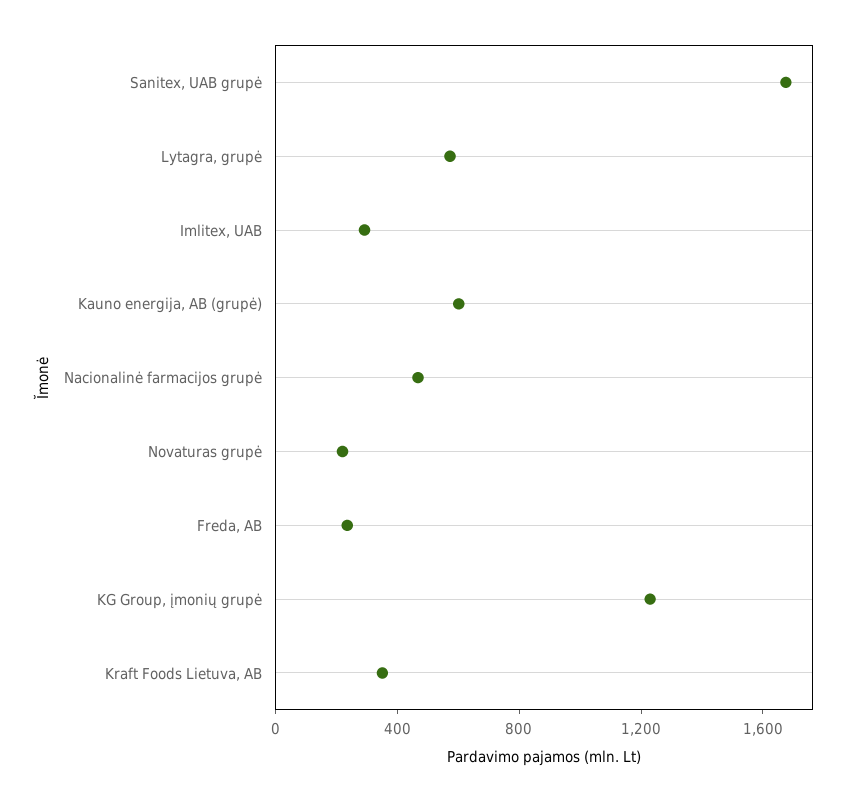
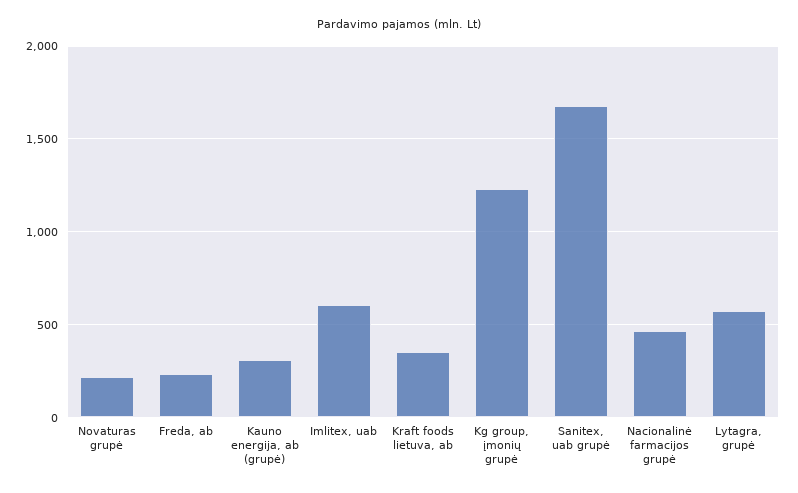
Imlitex, UAB: 300 -> 600
Kauno energija, AB (grupė): 600 -> 300

